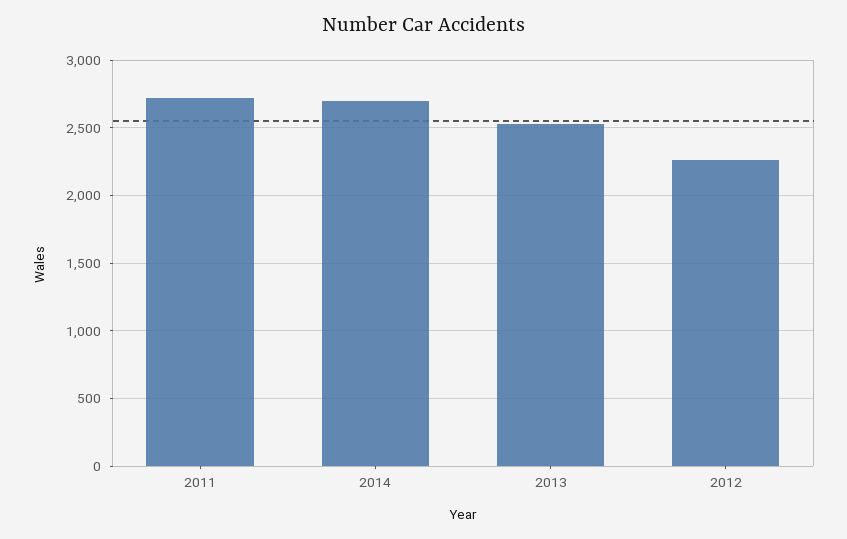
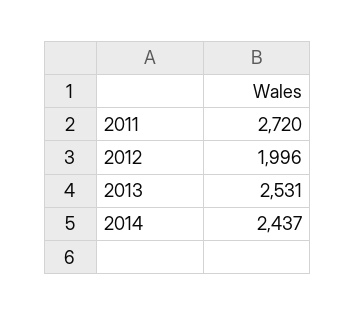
2014: 2700 -> 2437
2012: 2250 -> 1996

